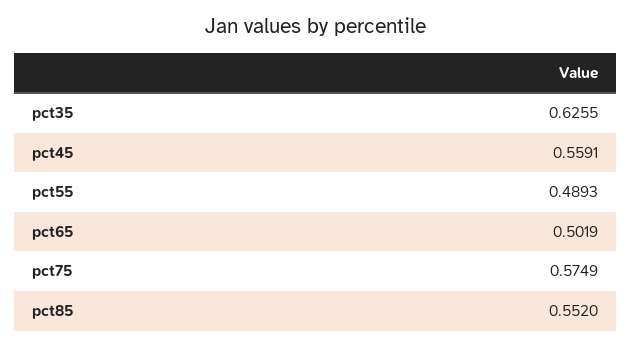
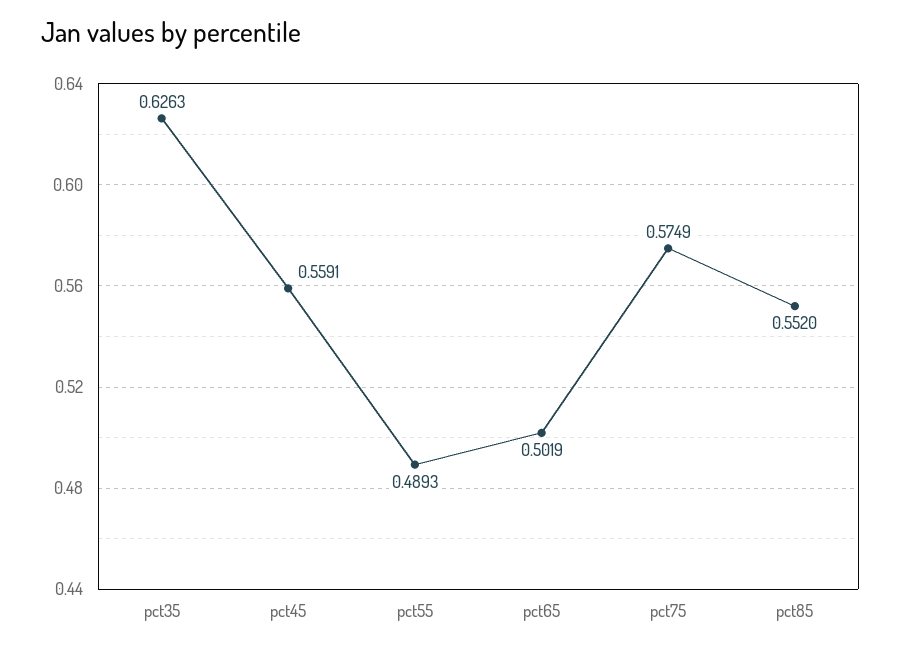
pct35: 0.6255 -> 0.6263

